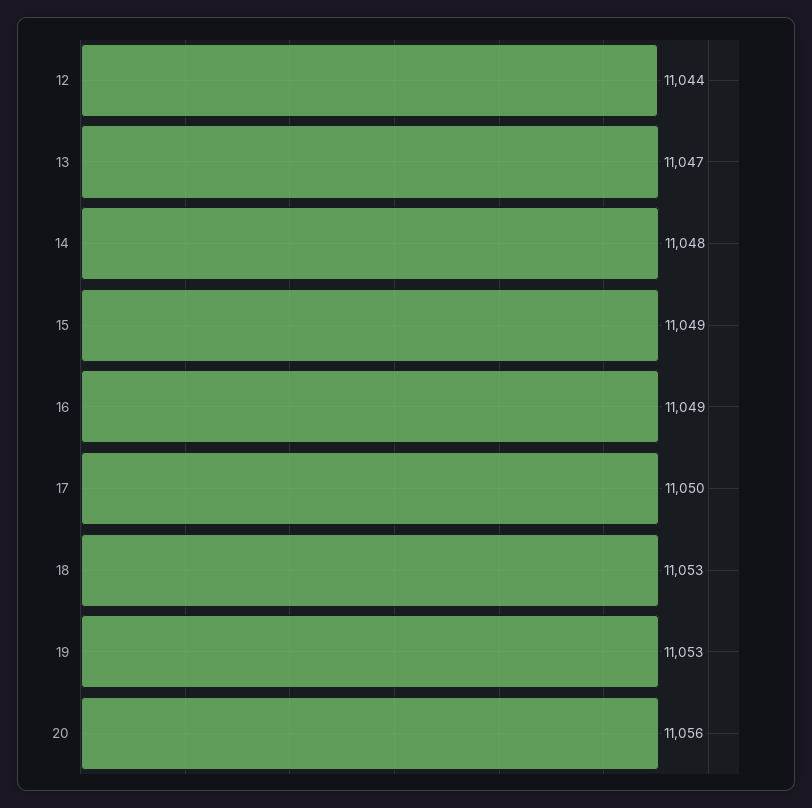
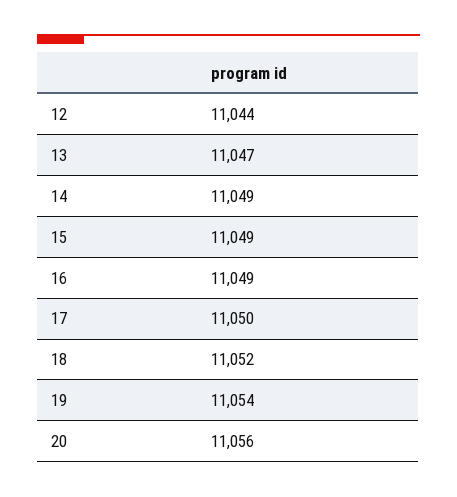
14: 11048 -> 11049
18: 11053 -> 11052
19: 11053 -> 11054

